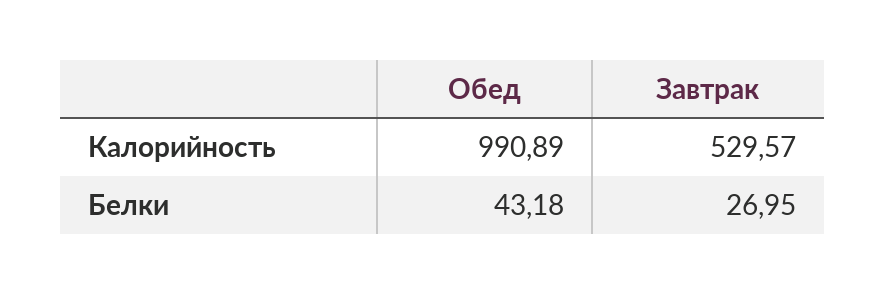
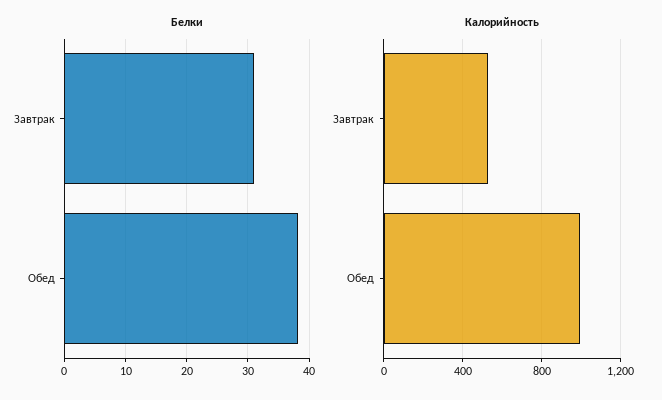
Белки, Обед: 43.18 -> 38
Белки, Завтрак: 26.95 -> 31

